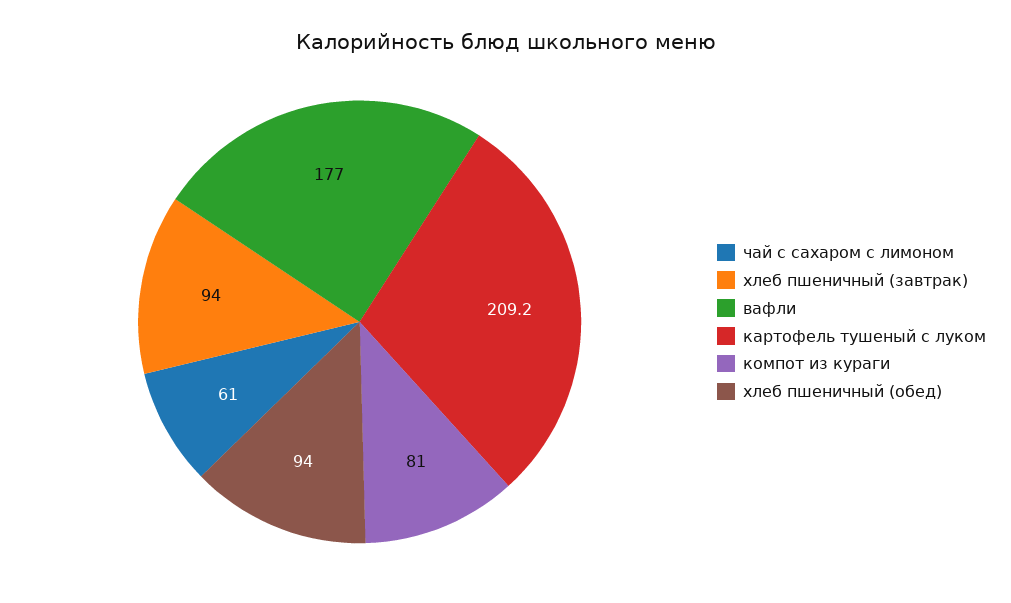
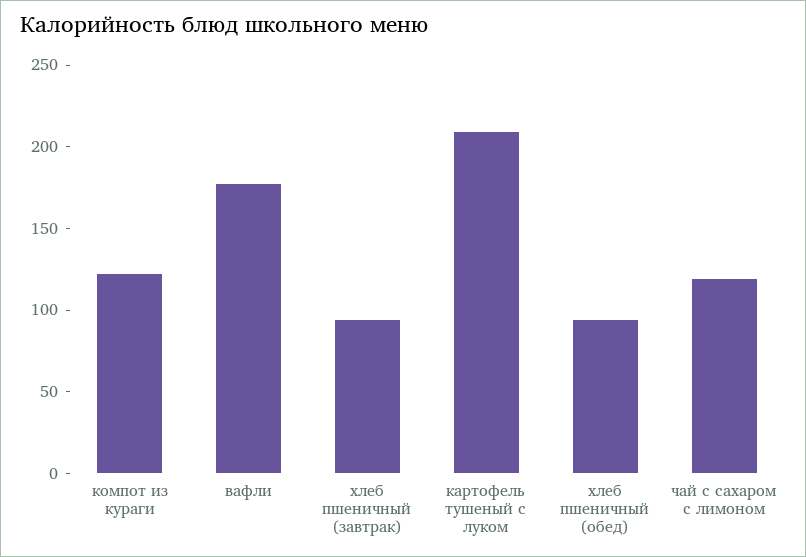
чай с сахаром с лимоном: 61 -> 120
компот из кураги: 81 -> 120

